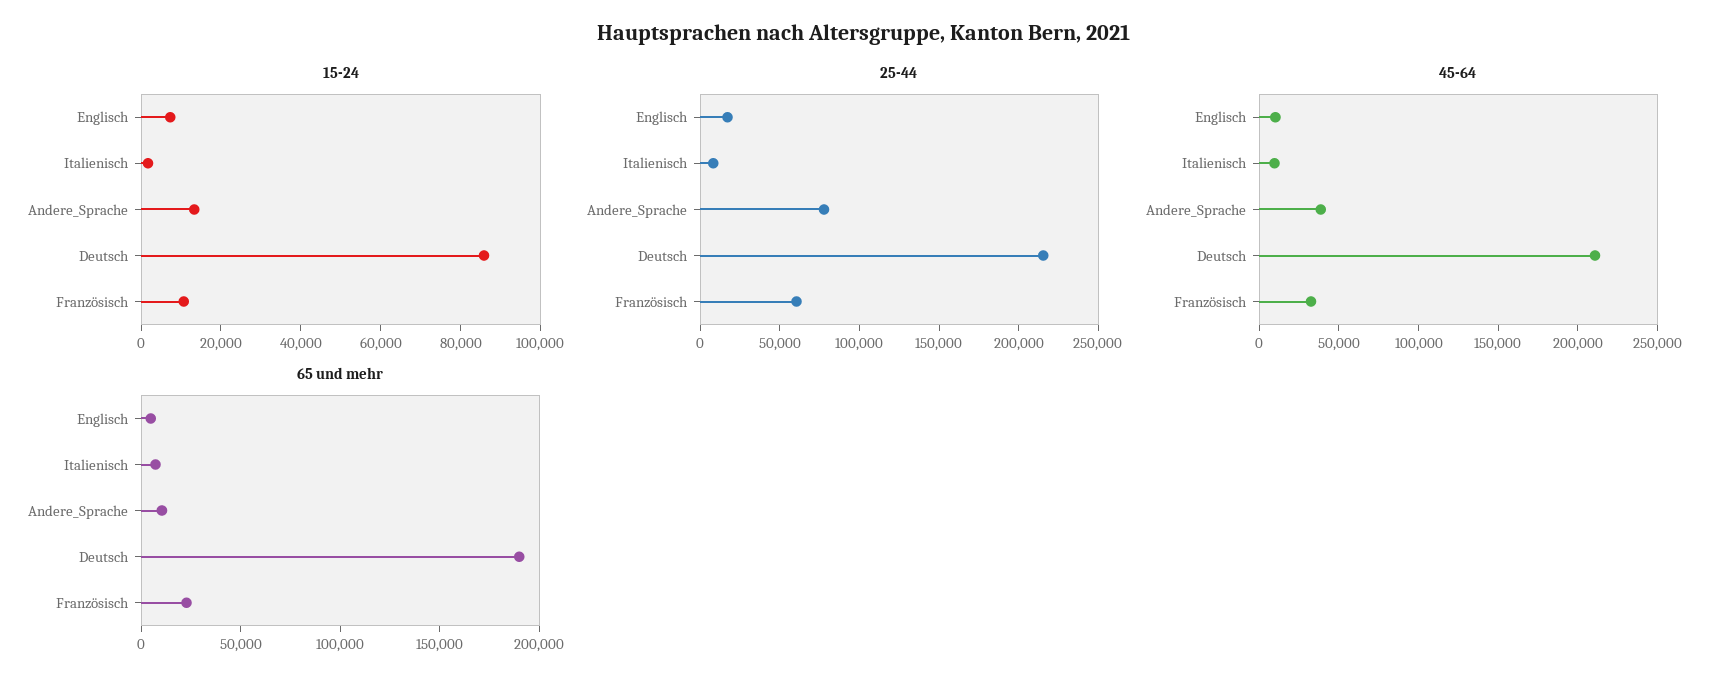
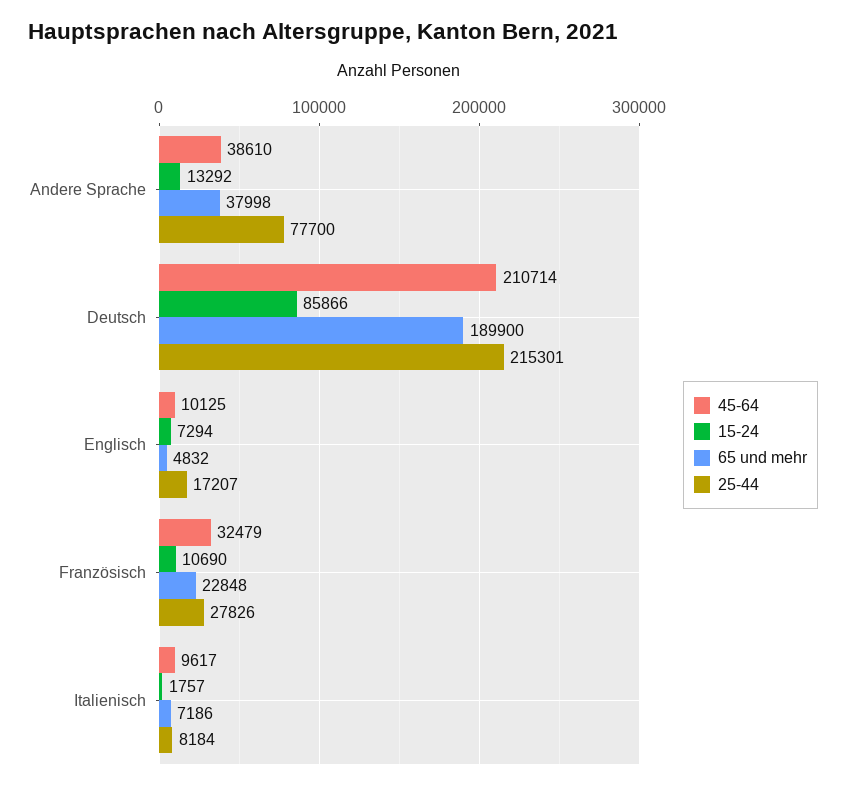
25-44, Französisch: 60000 -> 27826
65 und mehr, Andere_Sprache: 10000 -> 37998

